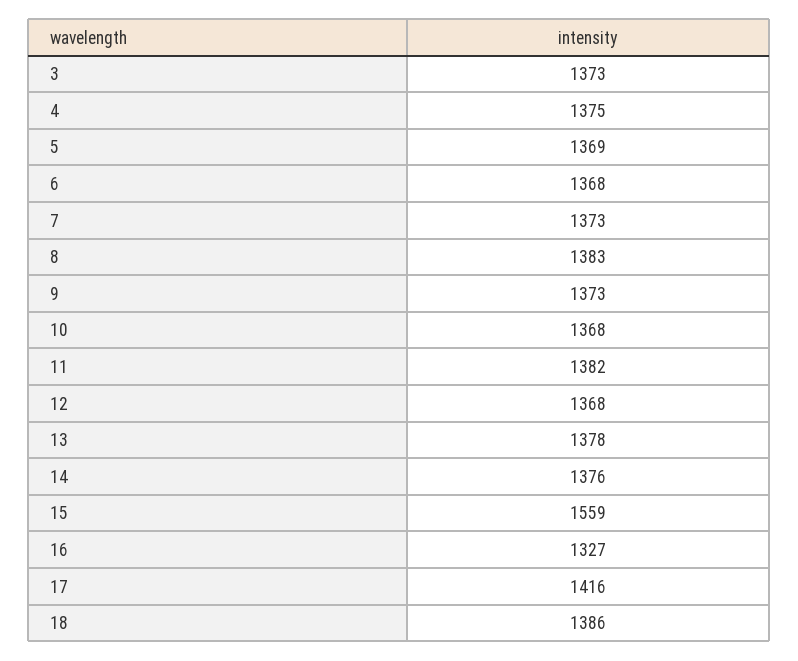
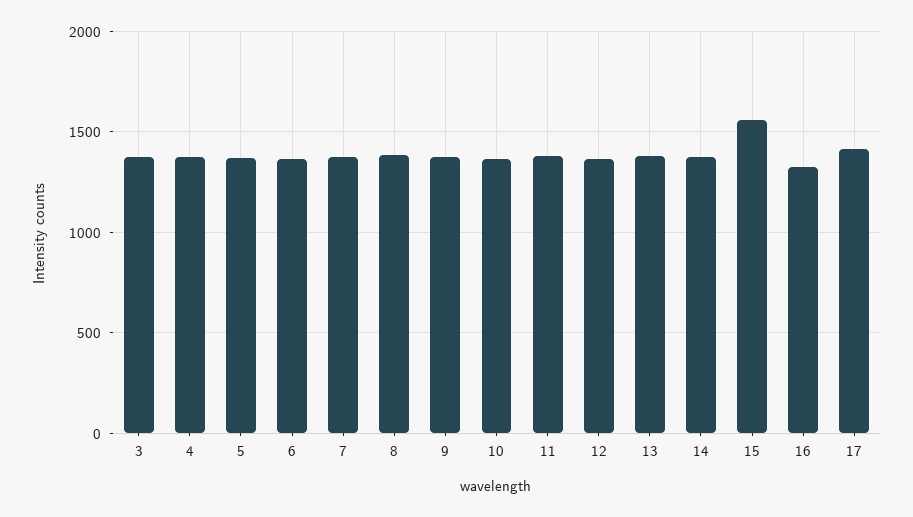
18: 1386 -> none

